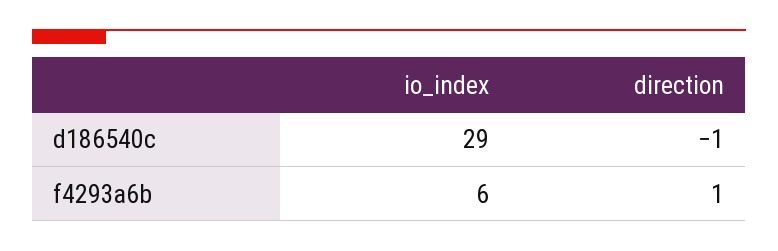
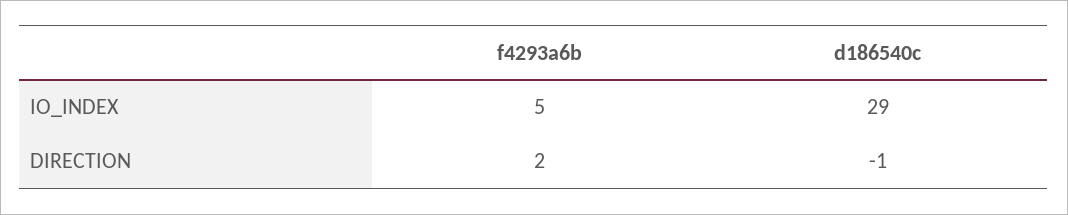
io_index, f4293a6b: 6 -> 5
direction, f4293a6b: 1 -> 2

